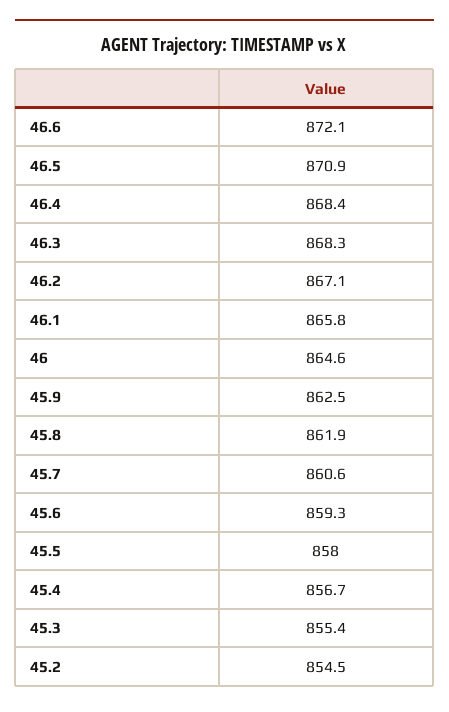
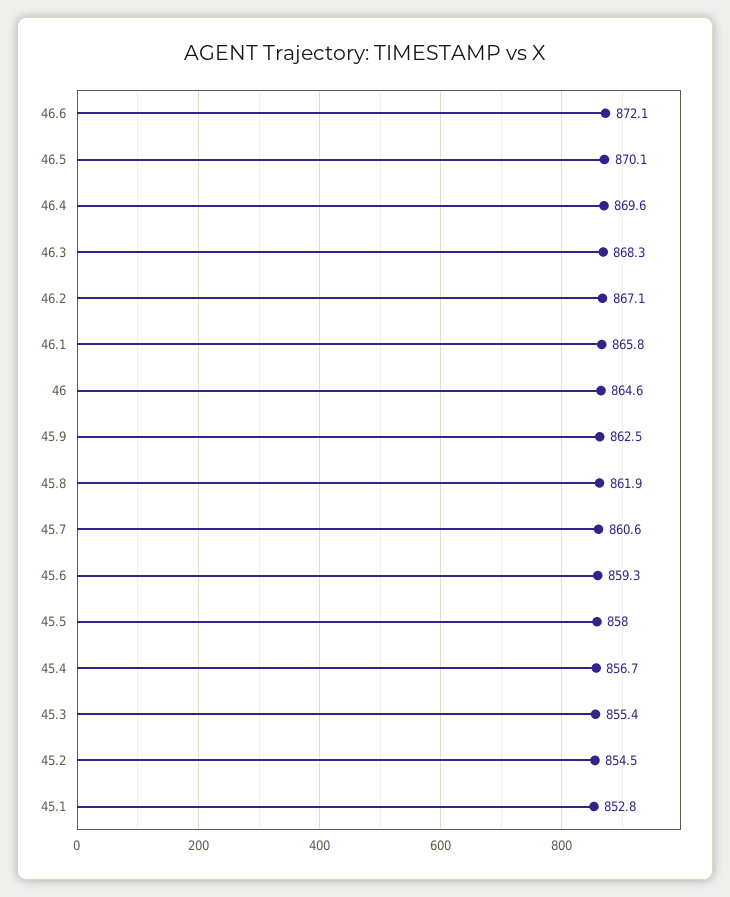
46.5: 870.9 -> 870.1
46.4: 868.4 -> 869.6
45.1: none -> 852.8

